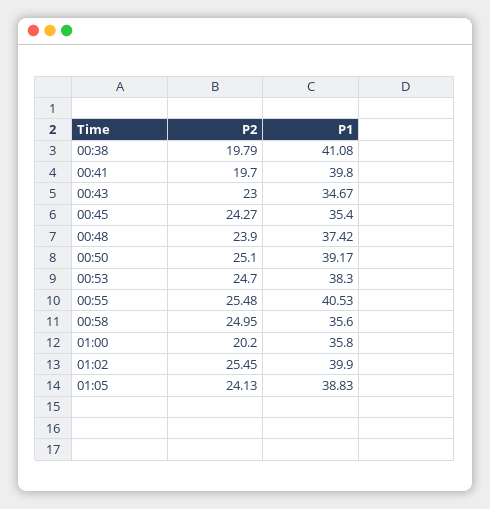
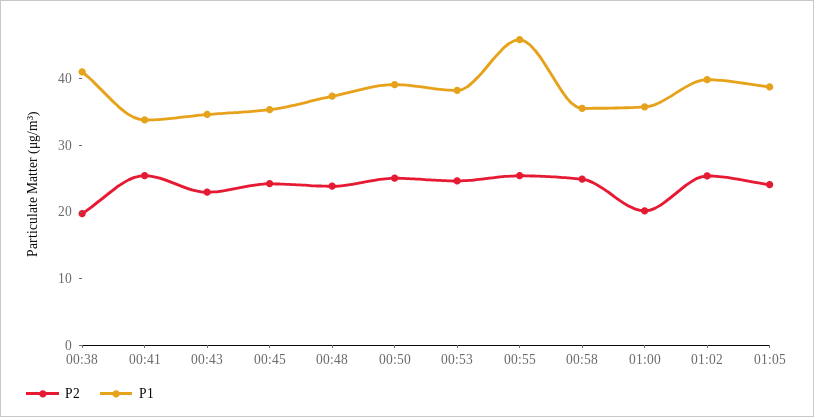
P2, 00:41: 19.7 -> 26
P1, 00:41: 39.8 -> 34
P1, 00:55: 40.53 -> 46

